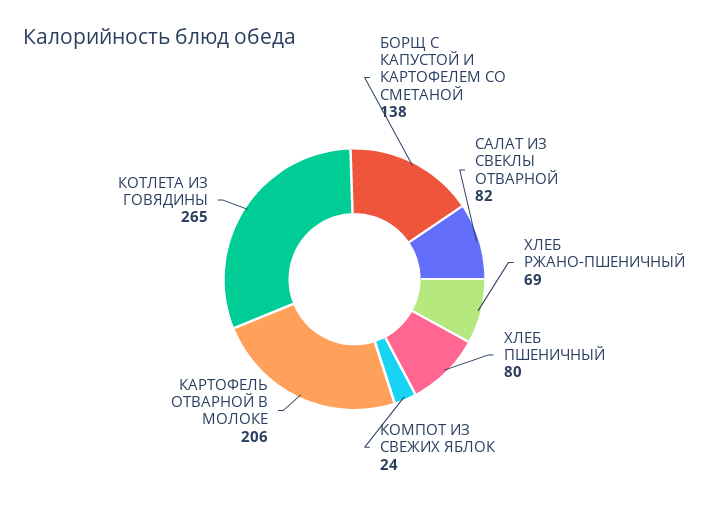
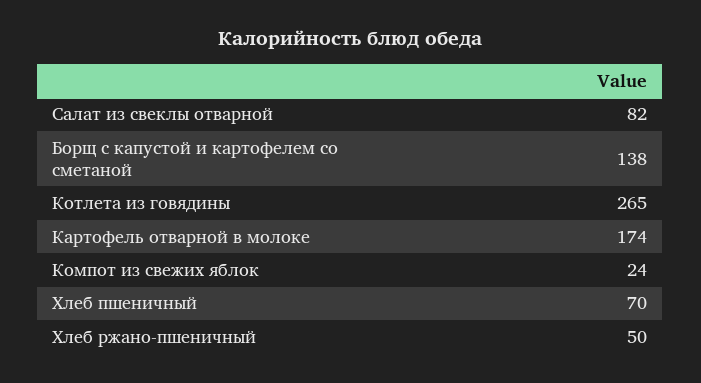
ХЛЕБ РЖАНО-ПШЕНИЧНЫЙ: 69 -> 50
ХЛЕБ ПШЕНИЧНЫЙ: 80 -> 70
КАРТОФЕЛЬ ОТВАРНОЙ В МОЛОКЕ: 206 -> 174

